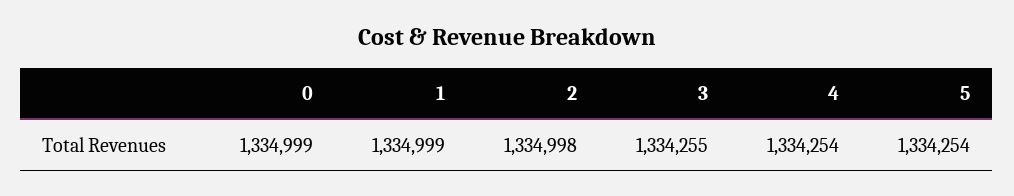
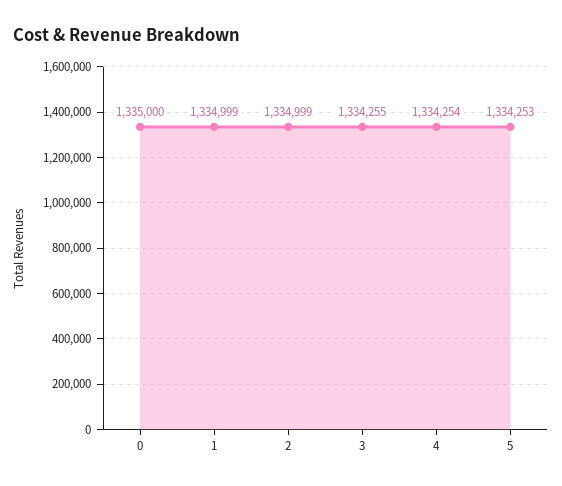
0: 1334999 -> 1335000
2: 1334998 -> 1334999
5: 1334254 -> 1334253

